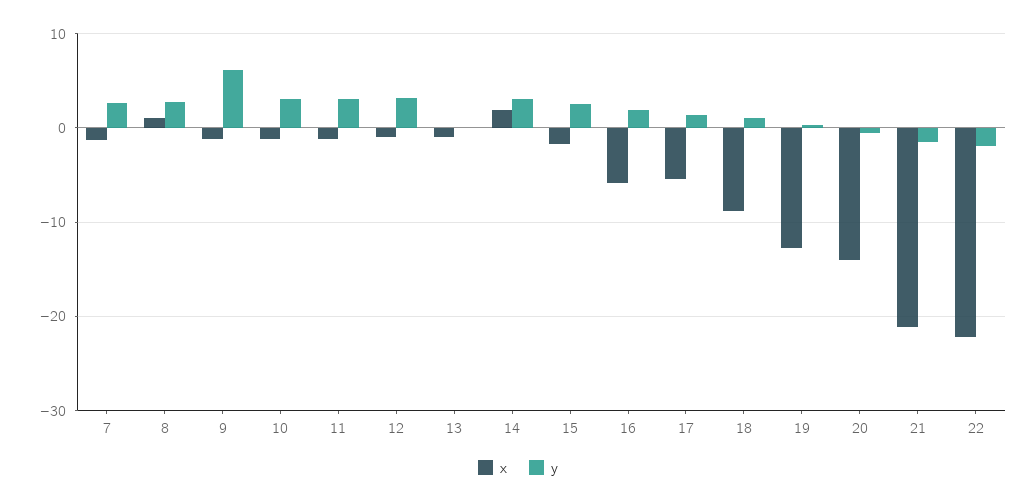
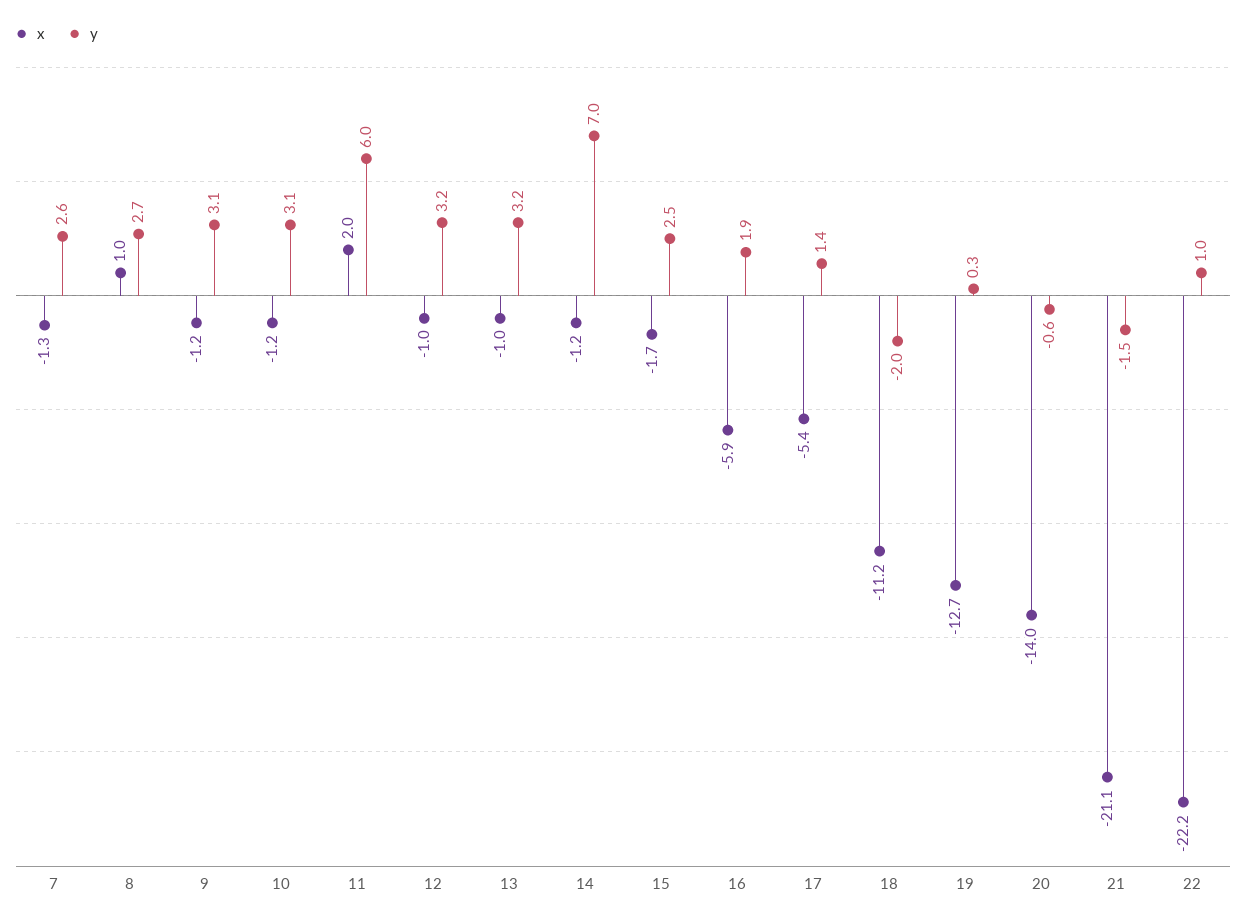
y, 9: 6 -> 3.1
x, 11: -1 -> 2
y, 11: 3 -> 6
y, 13: 0 -> 3.2
x, 14: 2 -> -1.2
y, 14: 3 -> 7
x, 18: -9 -> -11.2
y, 18: 1 -> -2
y, 22: -2 -> 1

